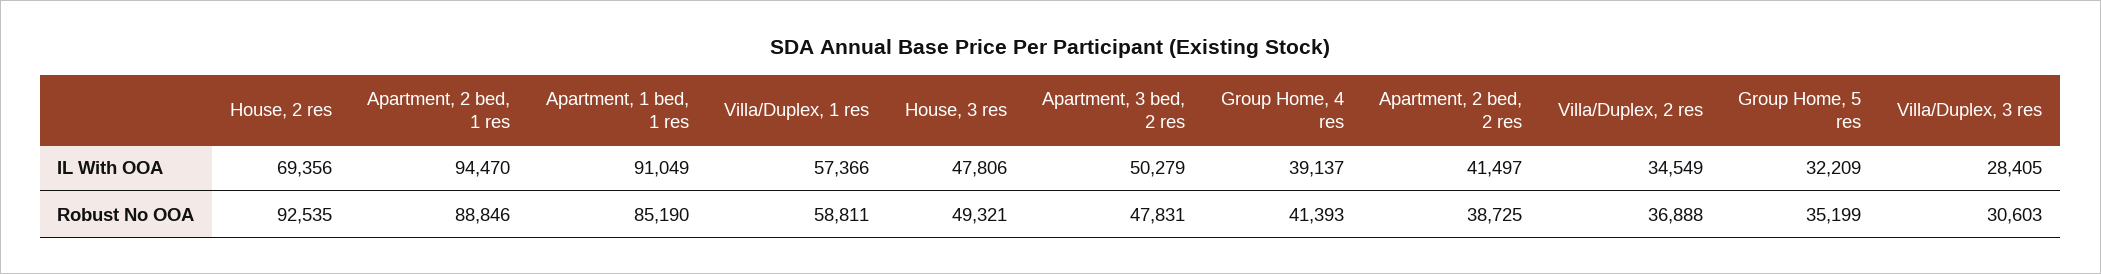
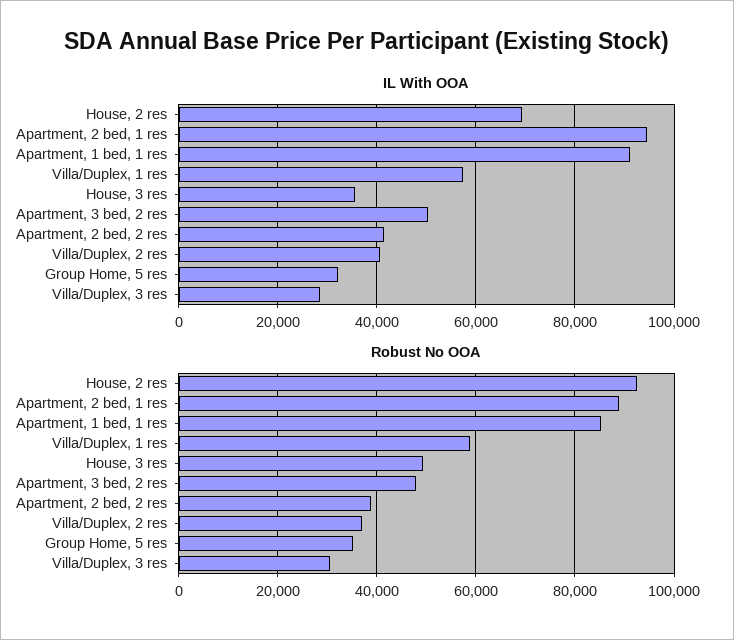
IL With OOA, House, 3 res: 47806 -> 36000
IL With OOA, Group Home, 4 res: 39137 -> none
IL With OOA, Villa/Duplex, 2 res: 34549 -> 40000
Robust No OOA, Group Home, 4 res: 41393 -> none

